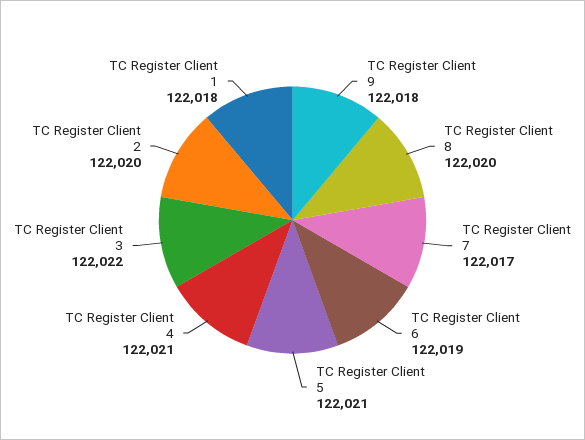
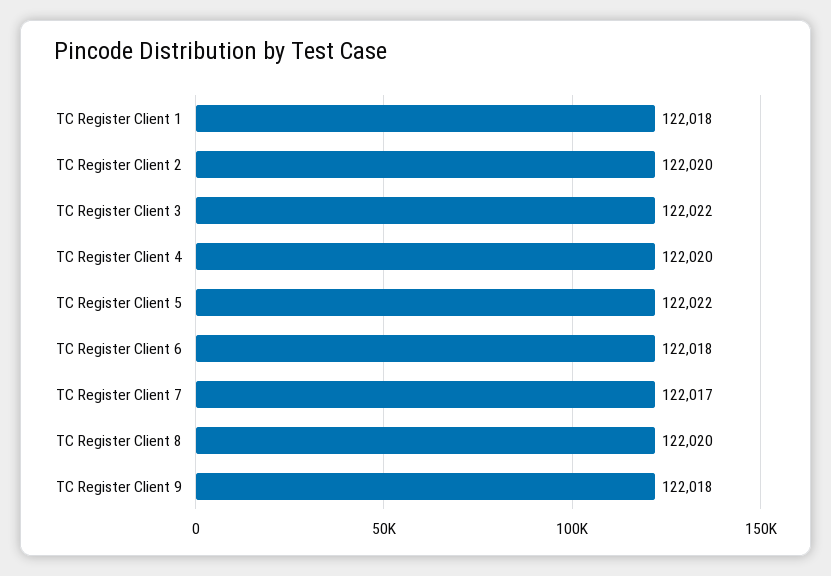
TC Register Client 6: 122019 -> 122018
TC Register Client 5: 122021 -> 122022
TC Register Client 4: 122021 -> 122020

